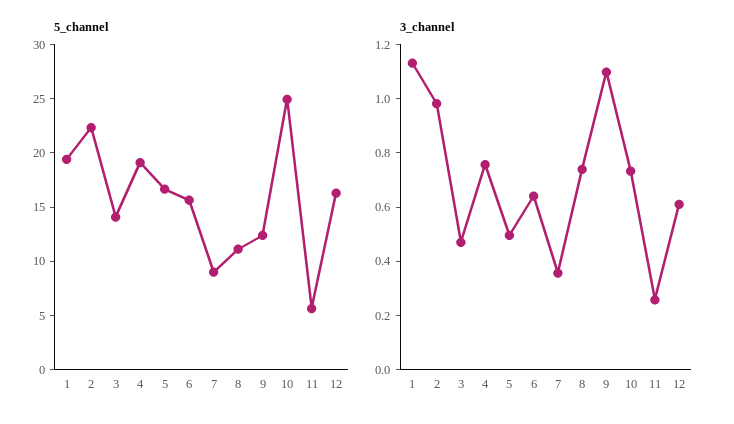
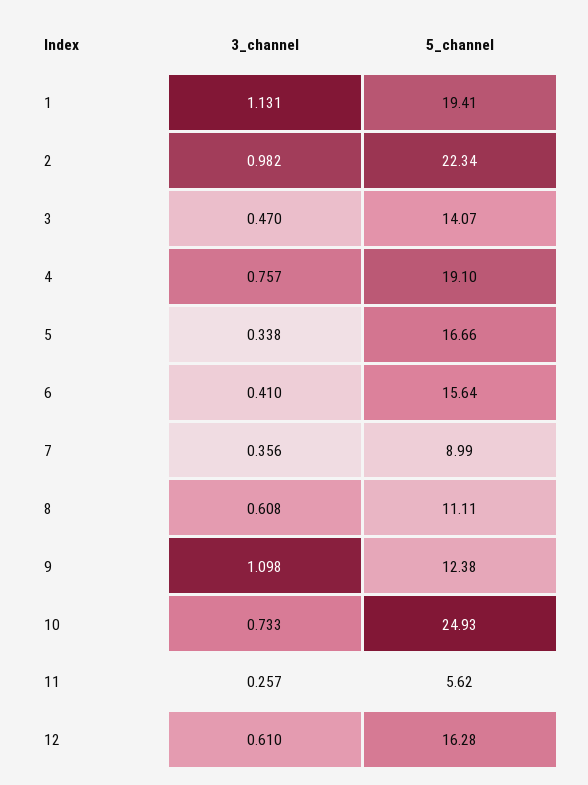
3_channel, 5: 0.5 -> 0.338
3_channel, 6: 0.65 -> 0.41
3_channel, 8: 0.75 -> 0.608

